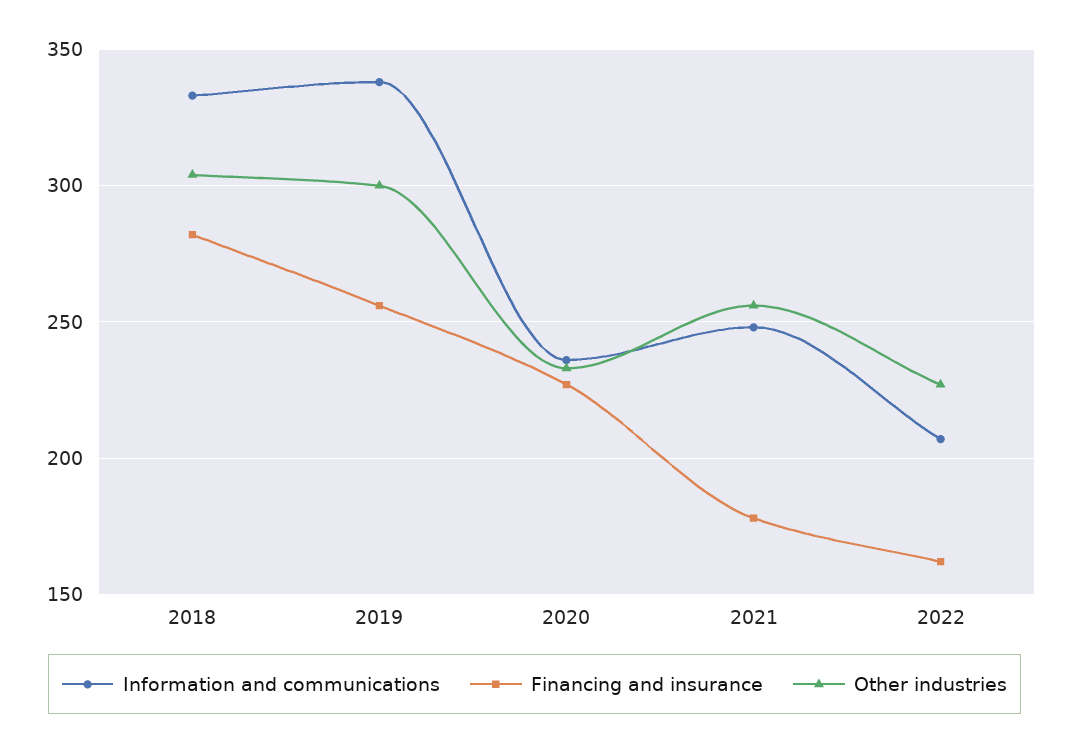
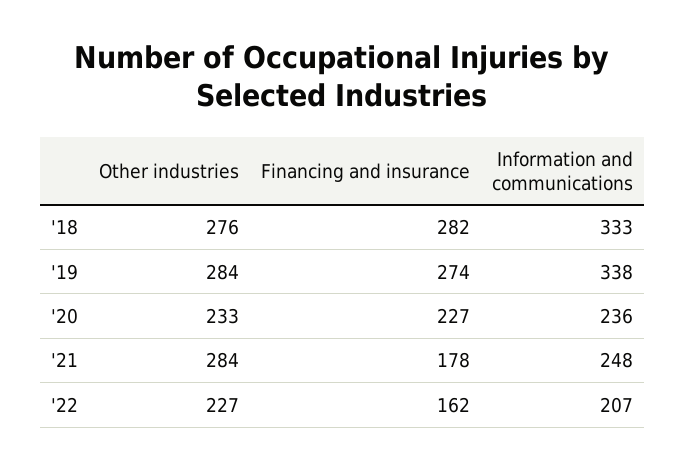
Other industries, 2018: 305 -> 276
Financing and insurance, 2019: 255 -> 274
Other industries, 2019: 300 -> 284
Other industries, 2021: 255 -> 284

